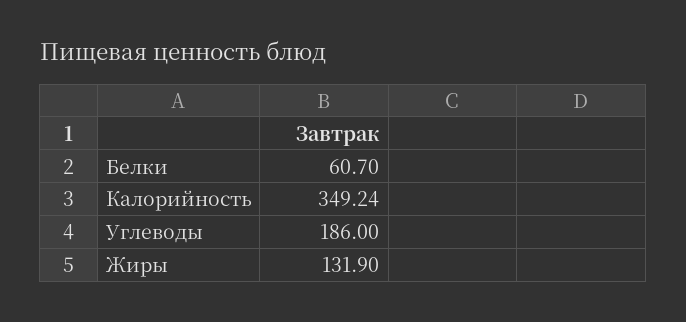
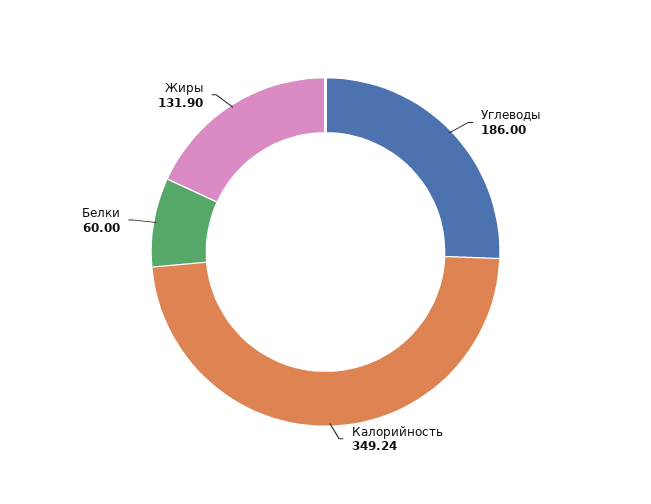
Белки: 60.7 -> 60

